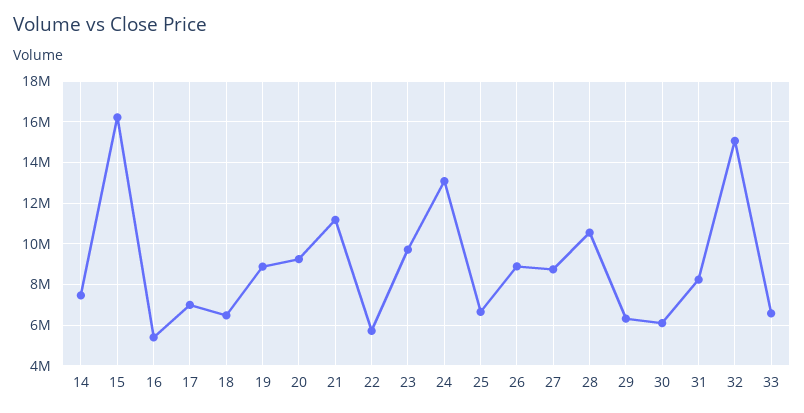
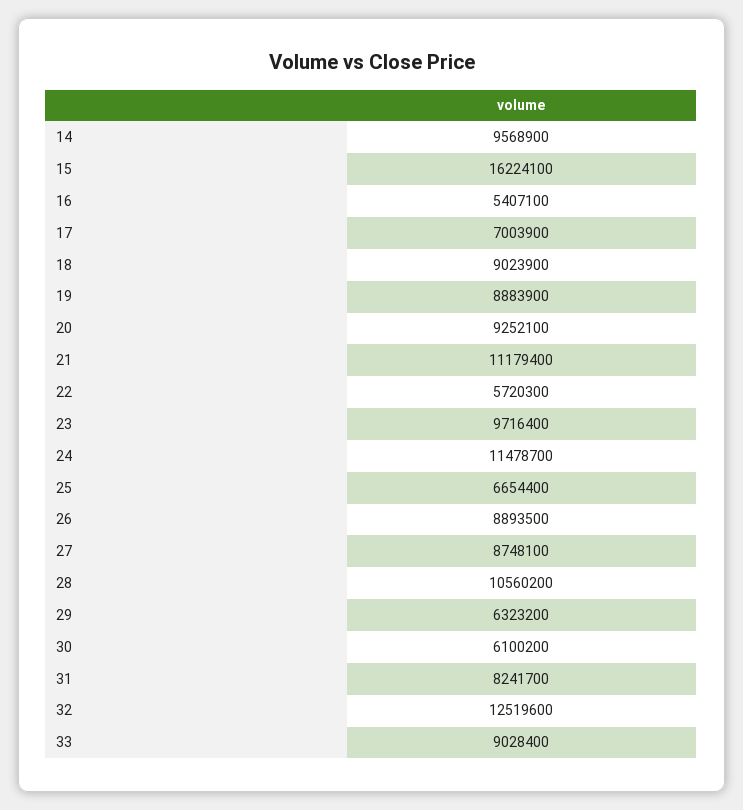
14: 7500000 -> 9568900
18: 6500000 -> 9023900
24: 13000000 -> 11478700
32: 15000000 -> 12519600
33: 6500000 -> 9028400

